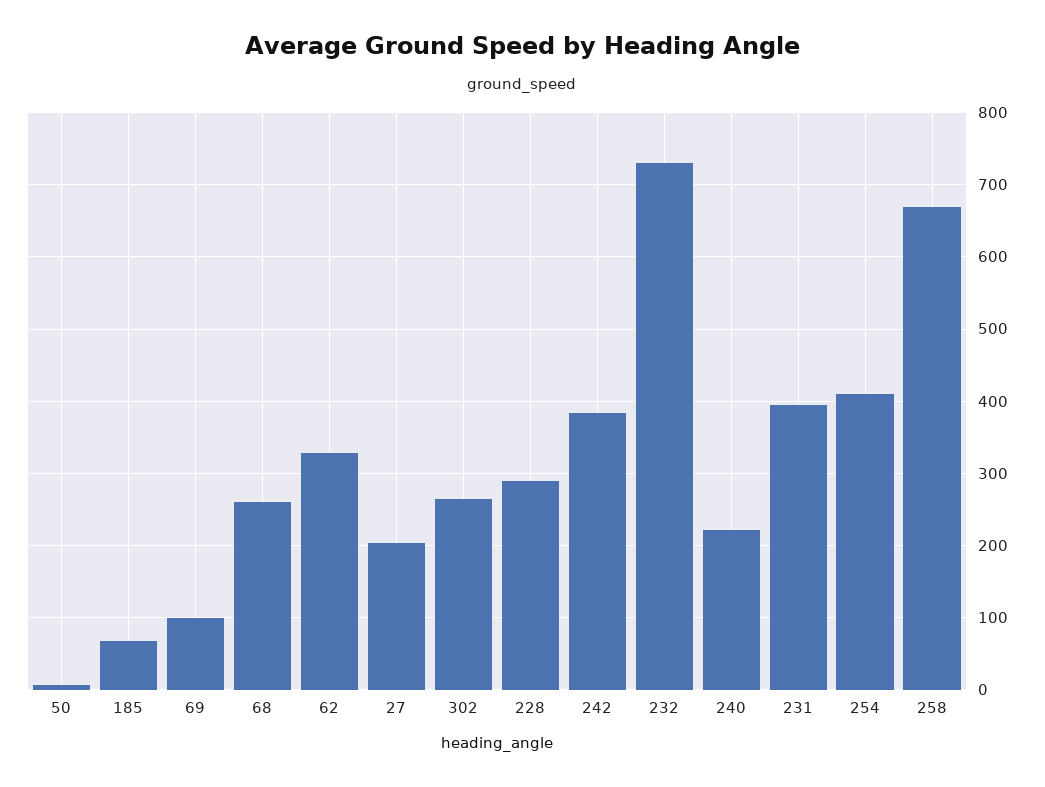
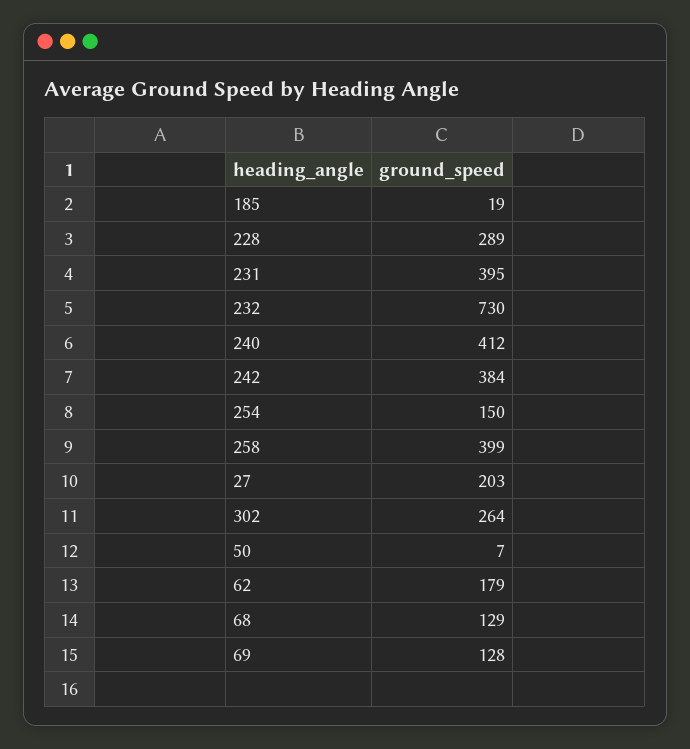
185: 70 -> 19
69: 100 -> 128
68: 260 -> 129
62: 330 -> 179
240: 220 -> 412
254: 410 -> 150
258: 670 -> 399

